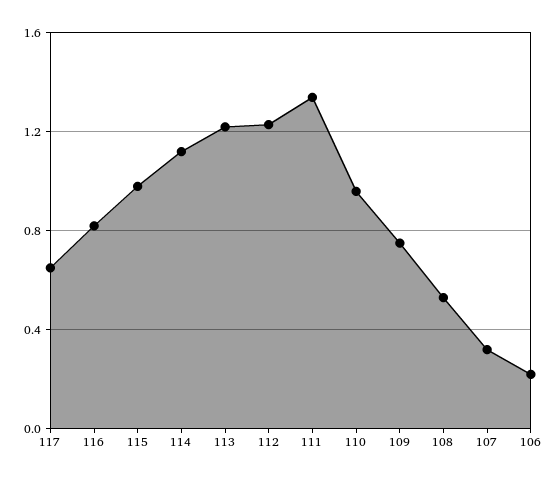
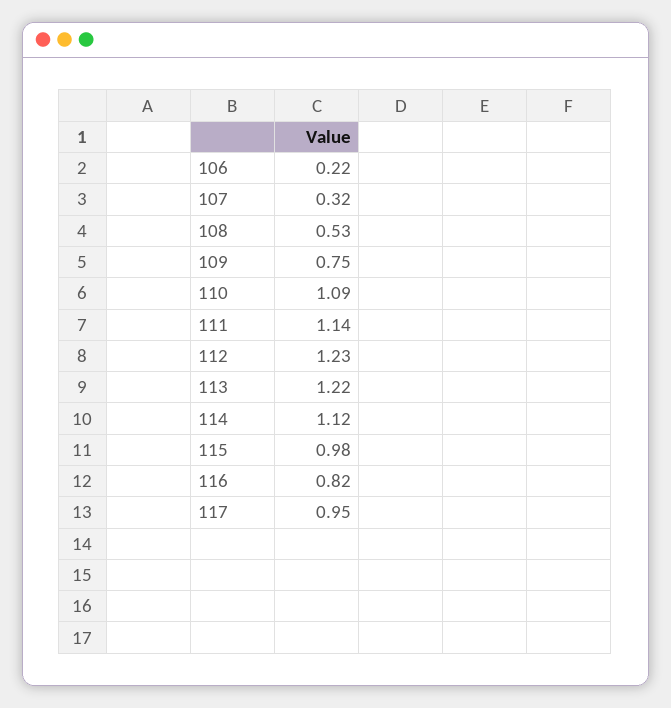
117: 0.65 -> 0.95
111: 1.35 -> 1.14
110: 0.95 -> 1.09

